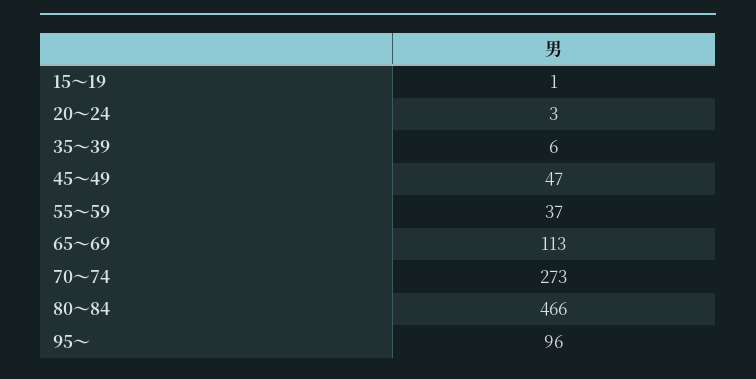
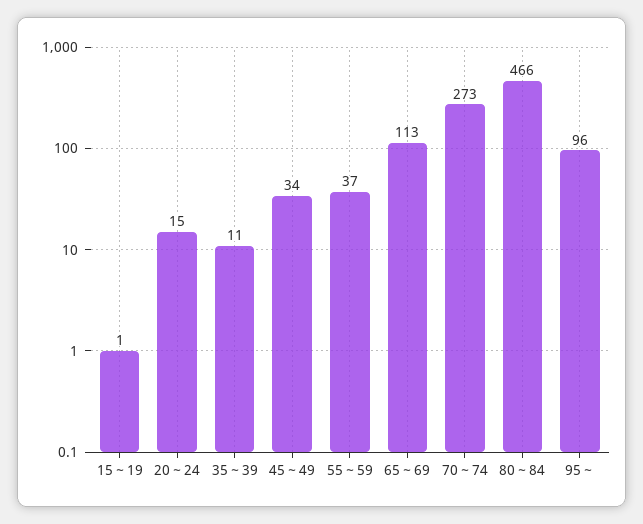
20～24: 3 -> 15
35～39: 6 -> 11
45～49: 47 -> 34

